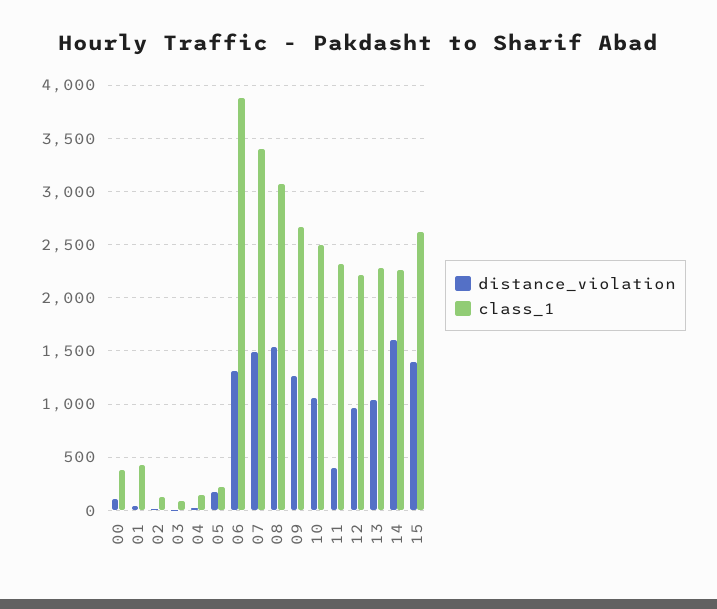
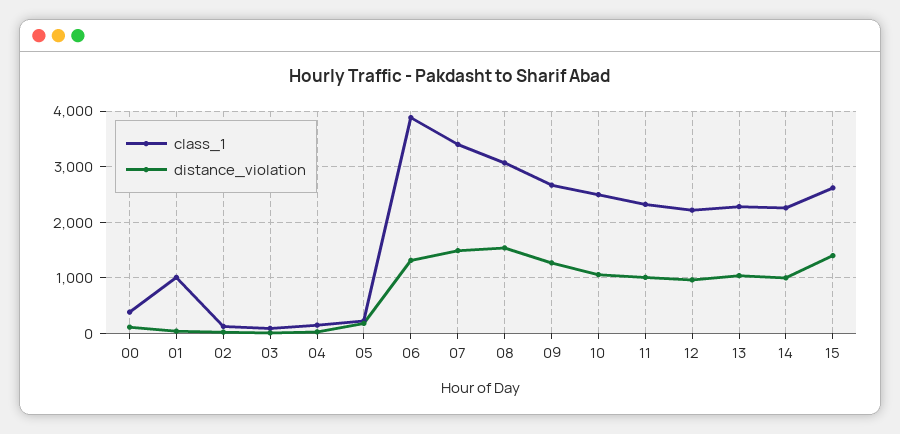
class_1, 01: 400 -> 1000
distance_violation, 11: 400 -> 1000
distance_violation, 14: 1600 -> 1000

